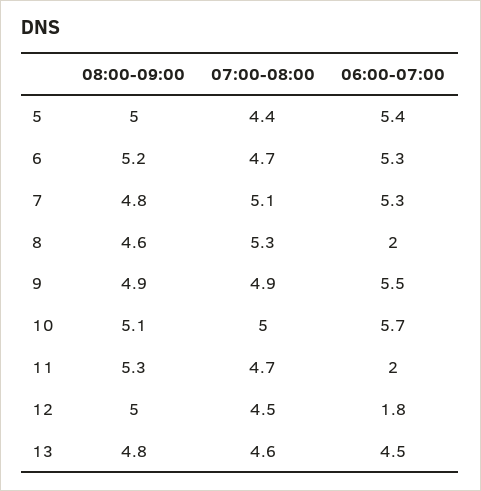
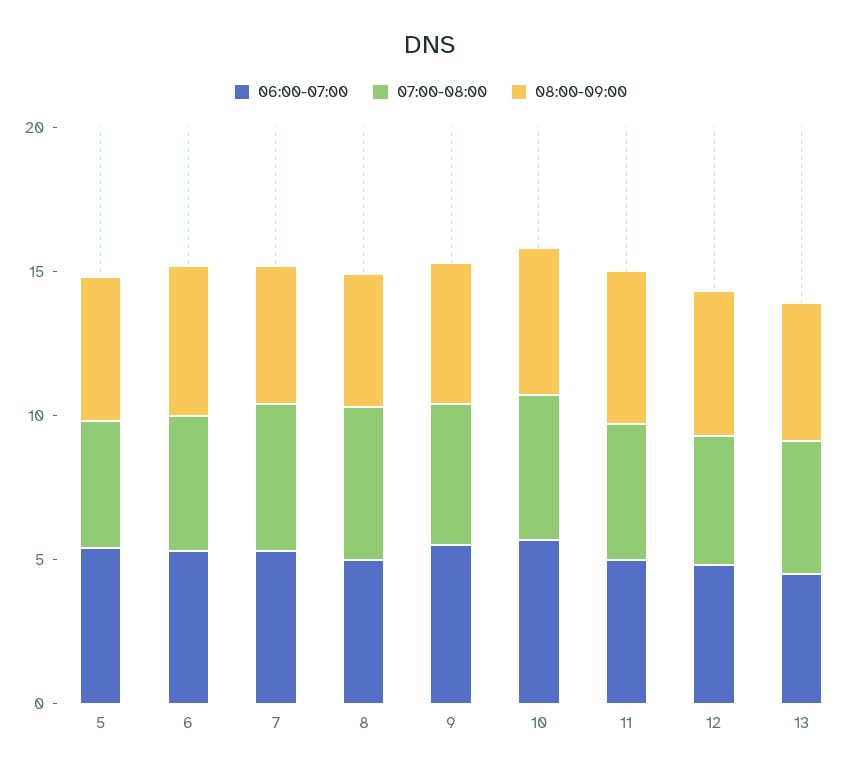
06:00-07:00, 8: 2 -> 5
06:00-07:00, 11: 2 -> 5
06:00-07:00, 12: 1.8 -> 5

